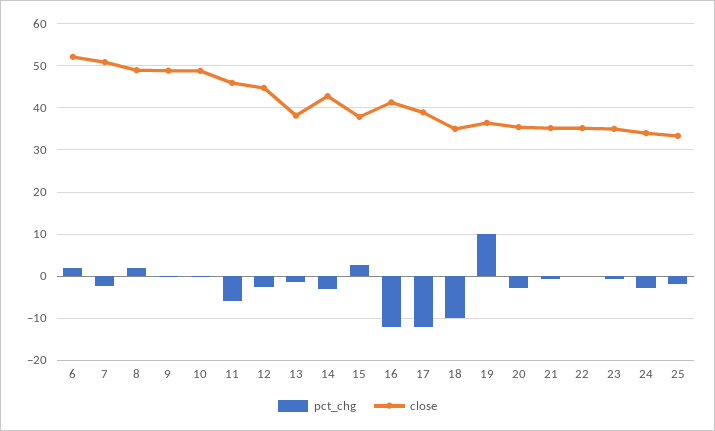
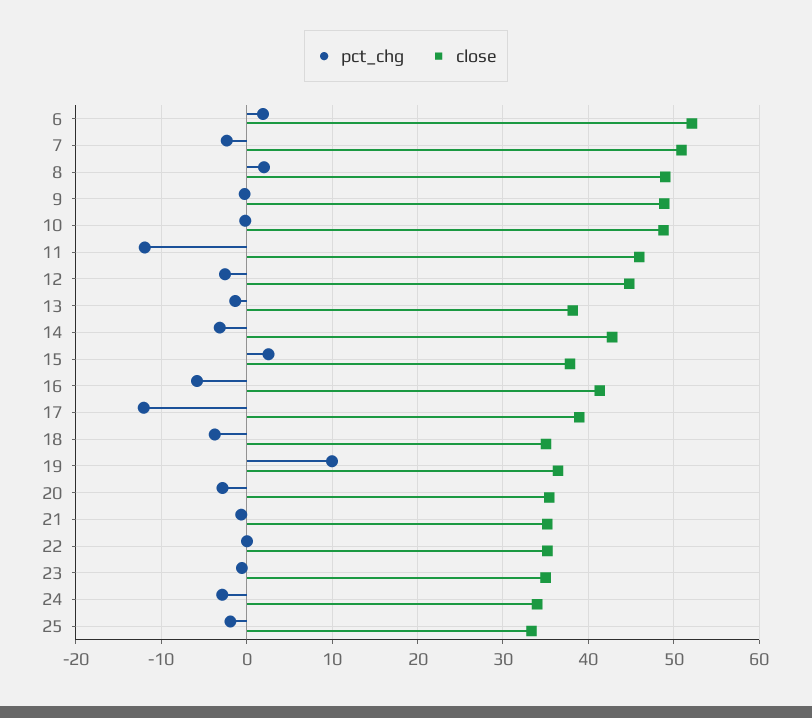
pct_chg, 11: -6 -> -12
pct_chg, 16: -12 -> -6
pct_chg, 18: -10 -> -4

